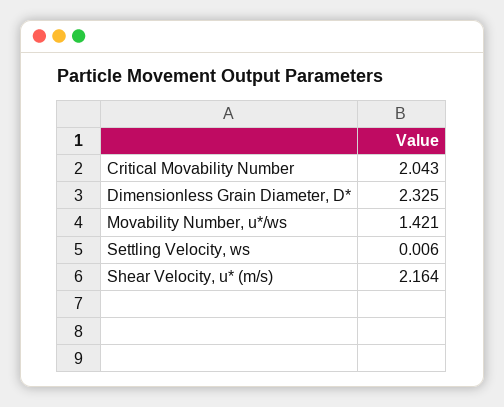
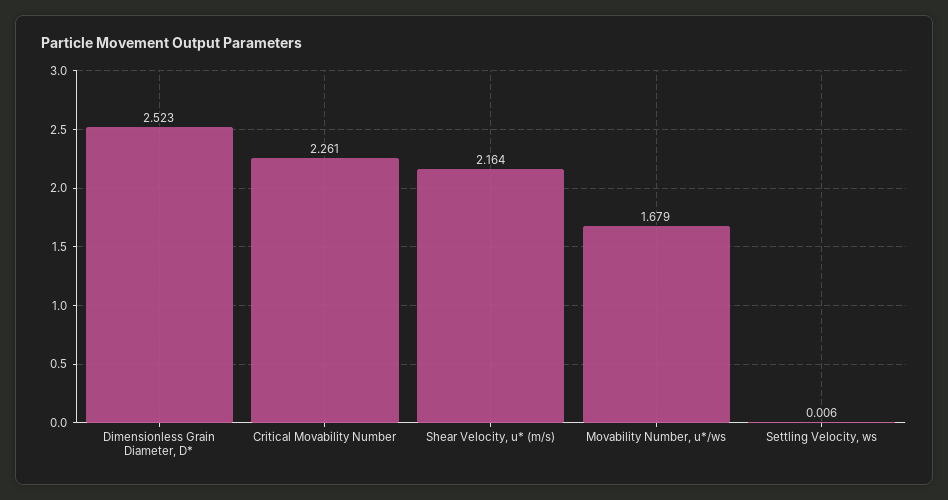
Critical Movability Number: 2.043 -> 2.261
Dimensionless Grain Diameter, D*: 2.325 -> 2.523
Movability Number, u*/ws: 1.421 -> 1.679

